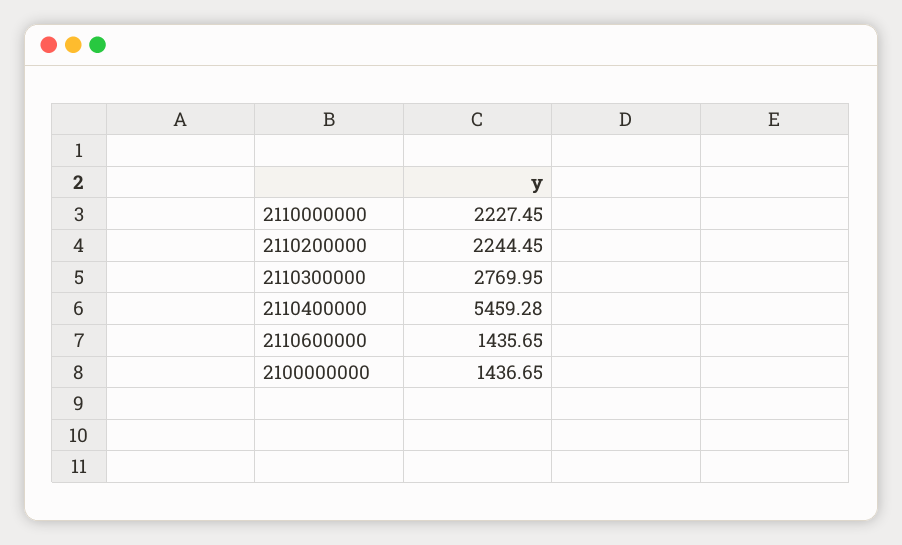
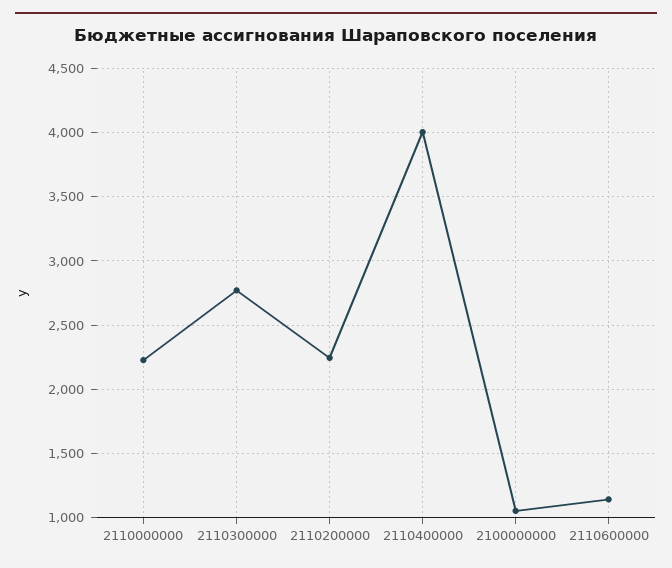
2110400000: 5459.28 -> 4000
2110600000: 1435.65 -> 1150
2100000000: 1436.65 -> 1050

